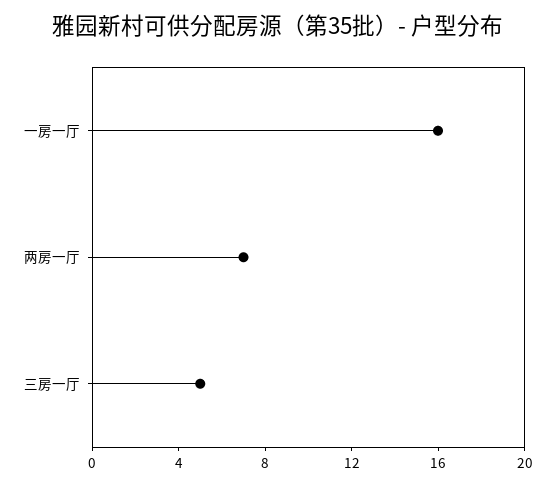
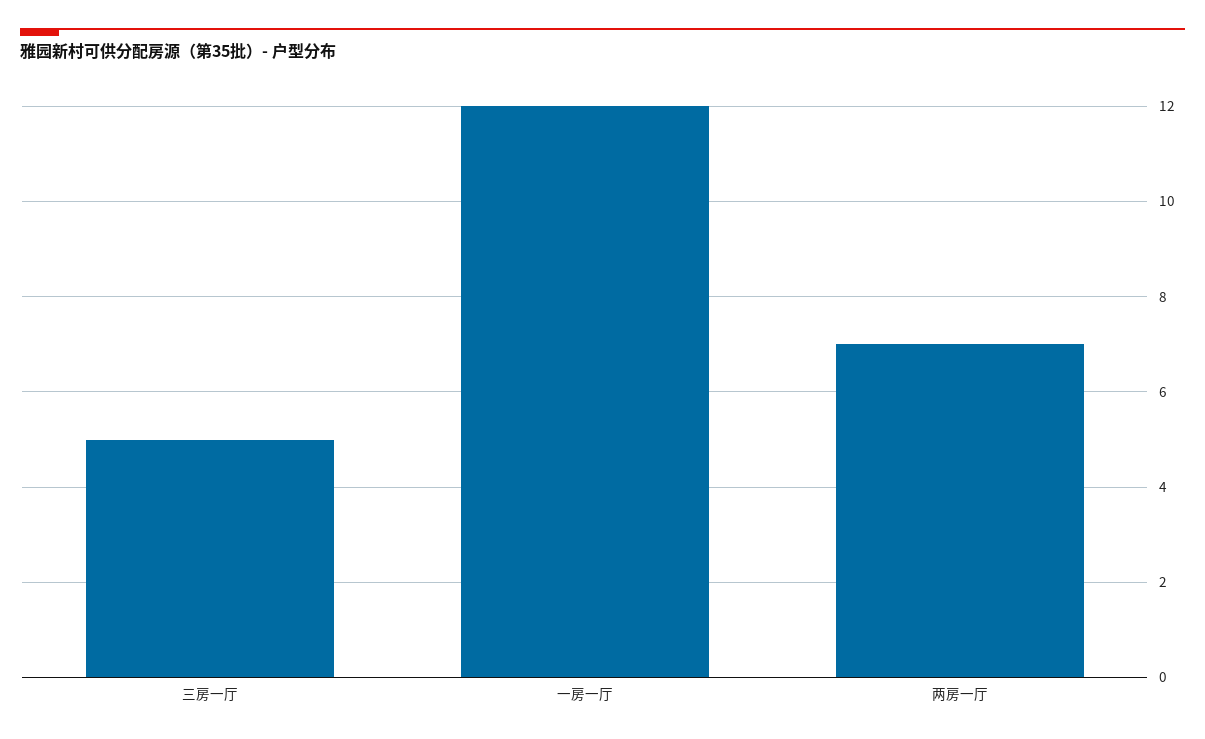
一房一厅: 16 -> 12

